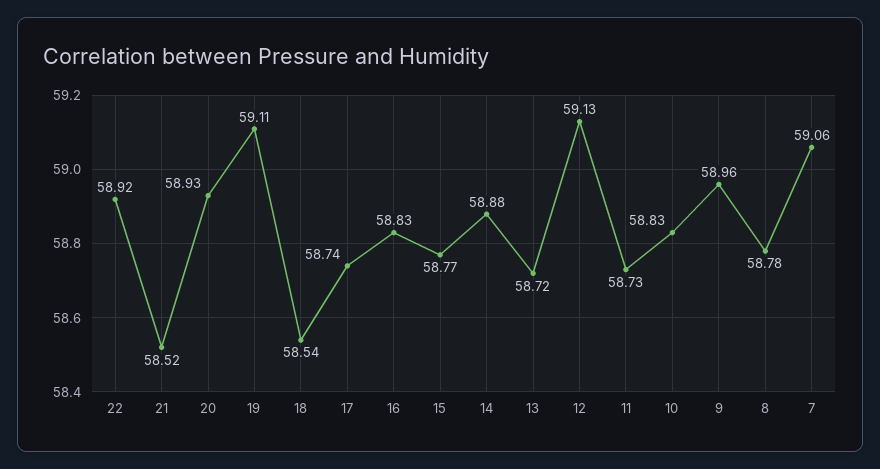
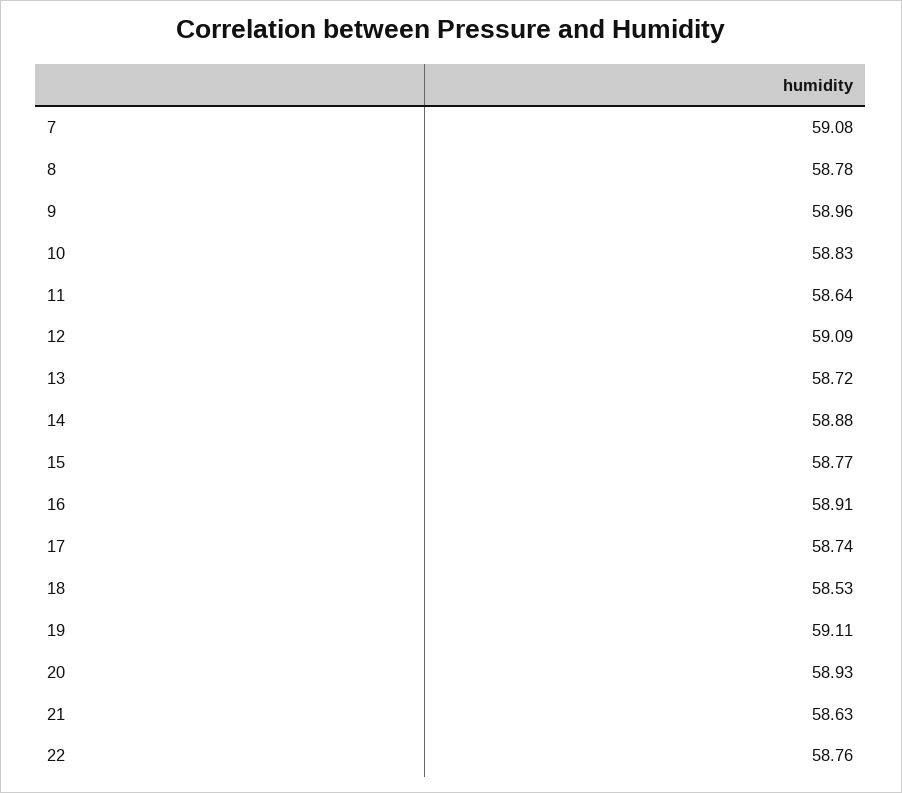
22: 58.92 -> 58.76
21: 58.52 -> 58.63
18: 58.54 -> 58.53
16: 58.83 -> 58.91
12: 59.13 -> 59.09
11: 58.73 -> 58.64
7: 59.06 -> 59.08

